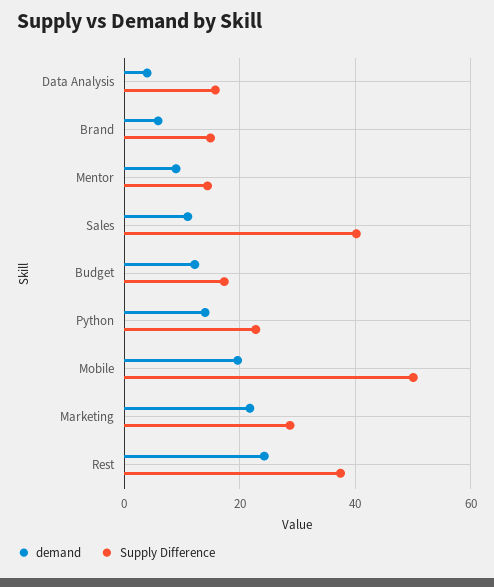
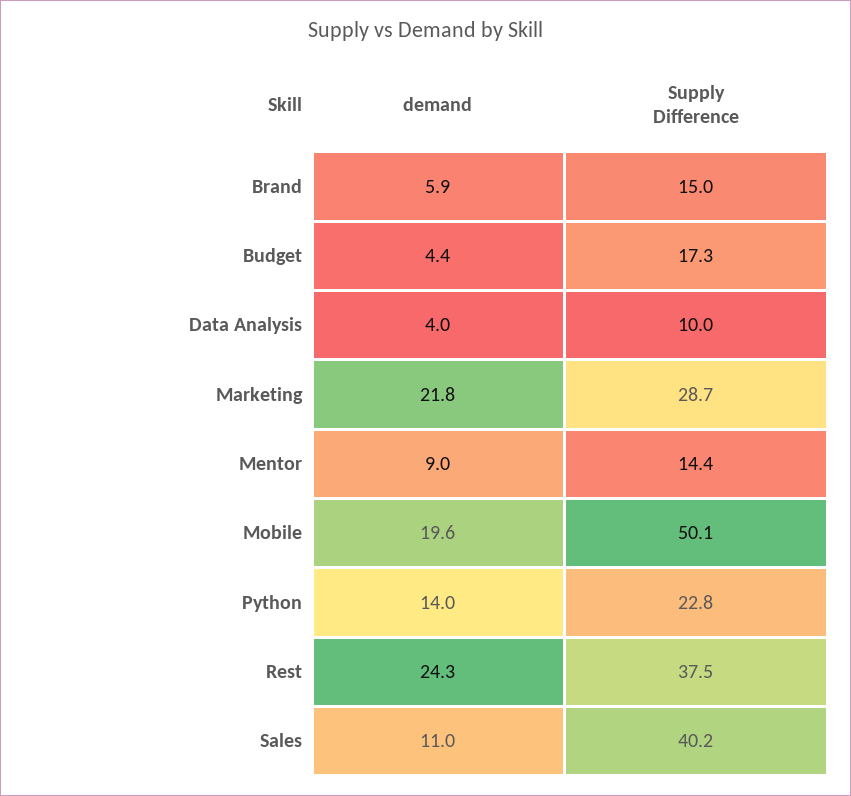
Supply Difference, Data Analysis: 16 -> 10
demand, Budget: 12 -> 4.4

